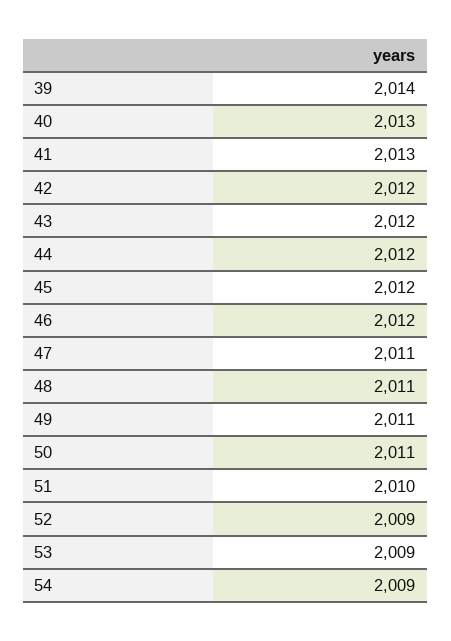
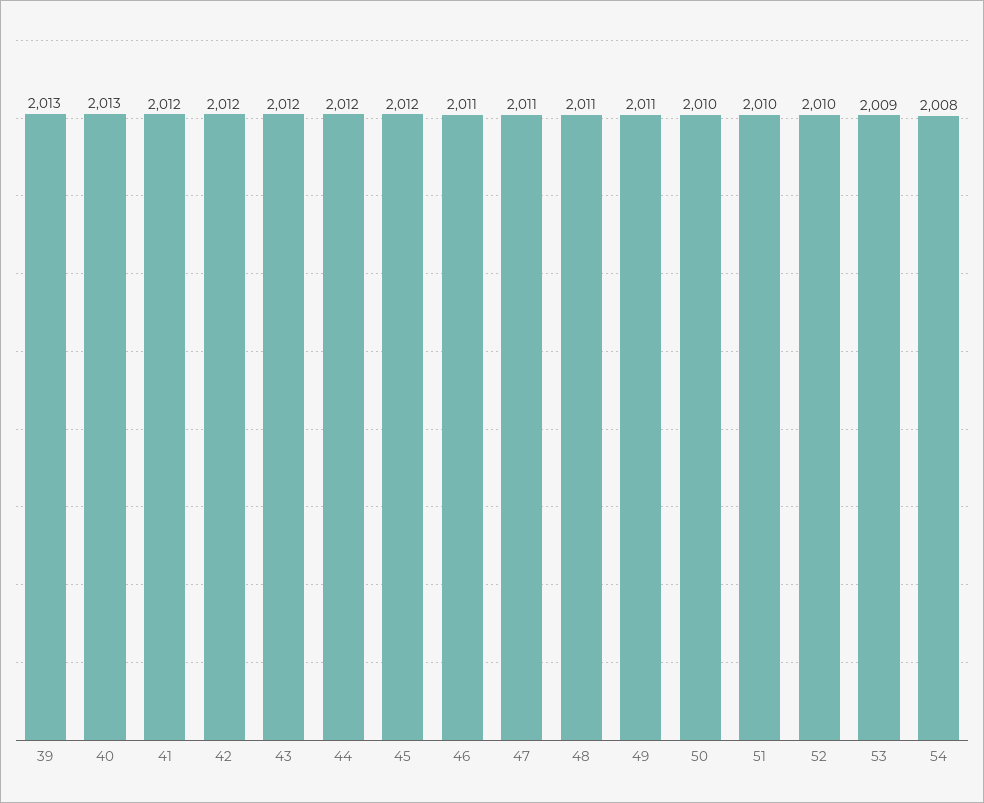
39: 2014 -> 2013
41: 2013 -> 2012
46: 2012 -> 2011
50: 2011 -> 2010
52: 2009 -> 2010
54: 2009 -> 2008

